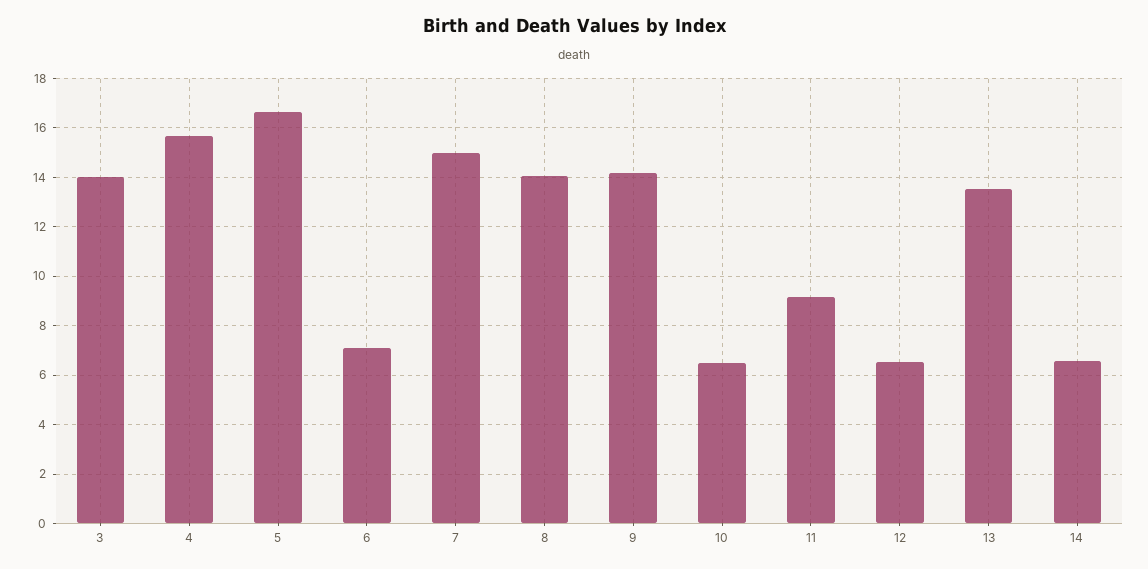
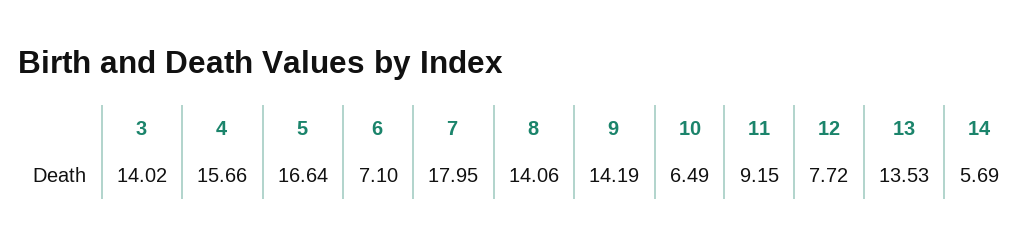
7: 15 -> 17.95
12: 6.5 -> 7.72
14: 6.5 -> 5.69

